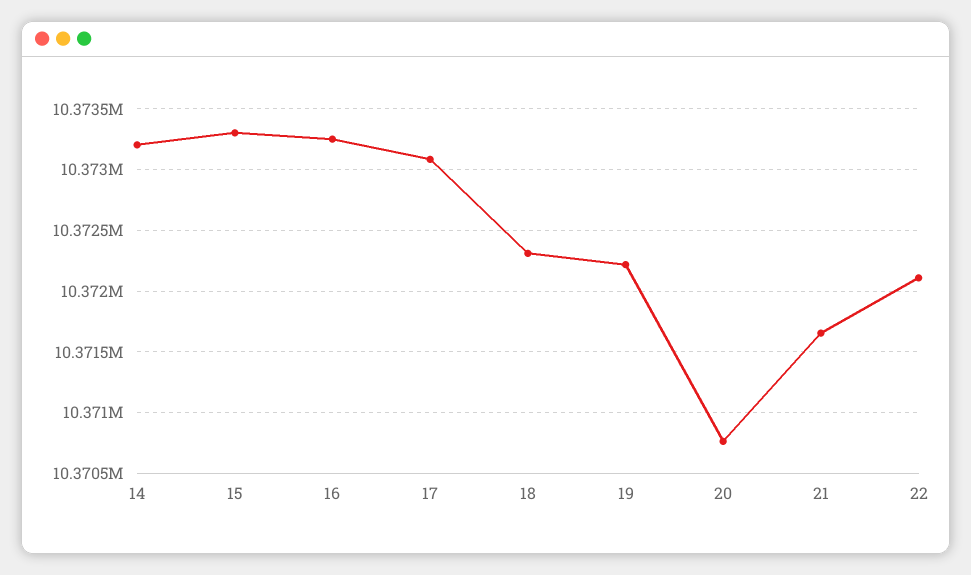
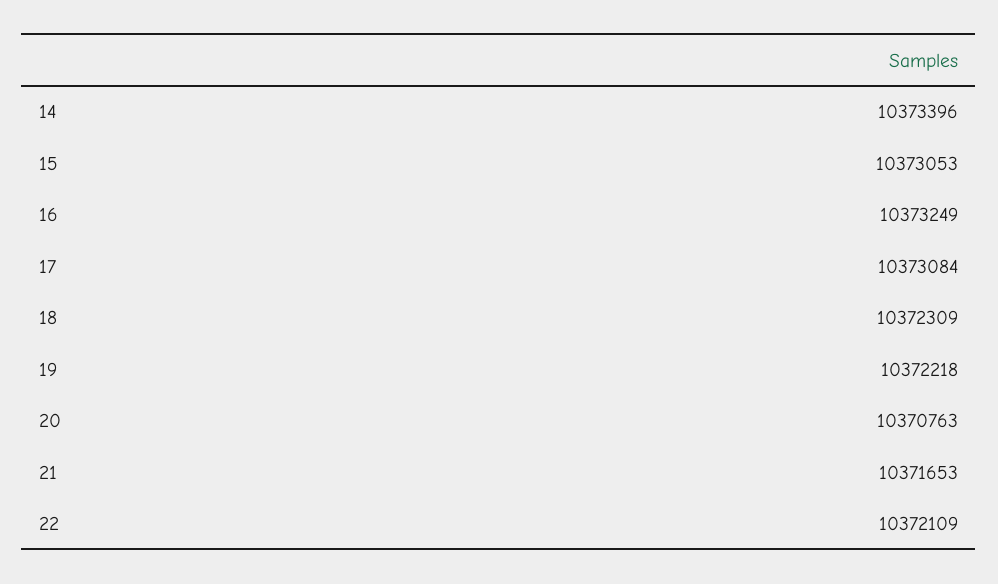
14: 10373200 -> 10373396
15: 10373300 -> 10373053

